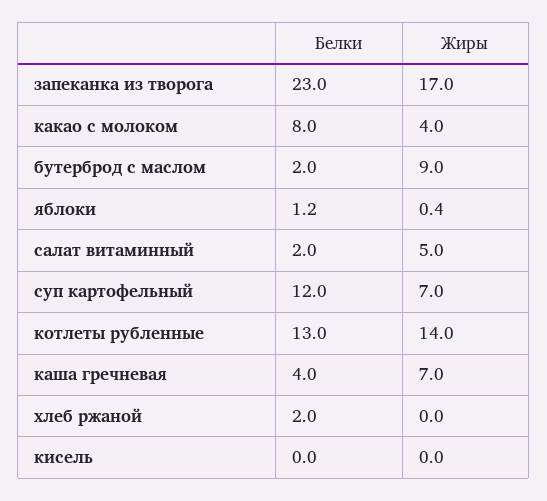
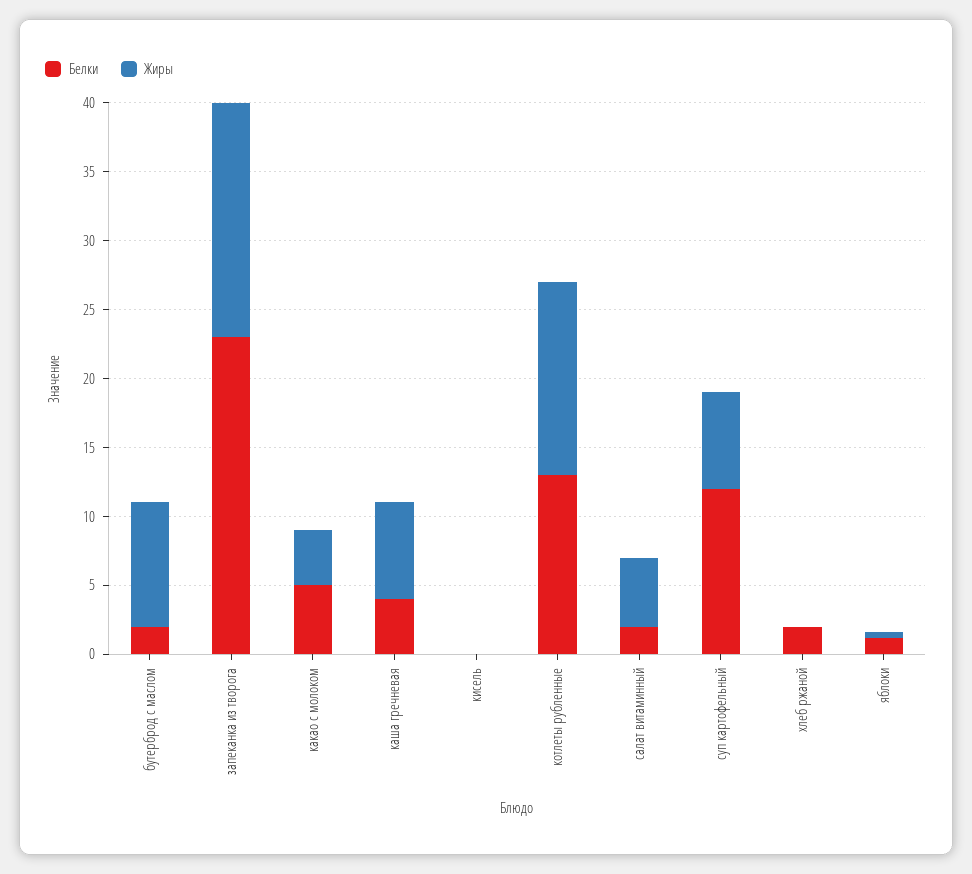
Белки, какао с молоком: 8 -> 5

